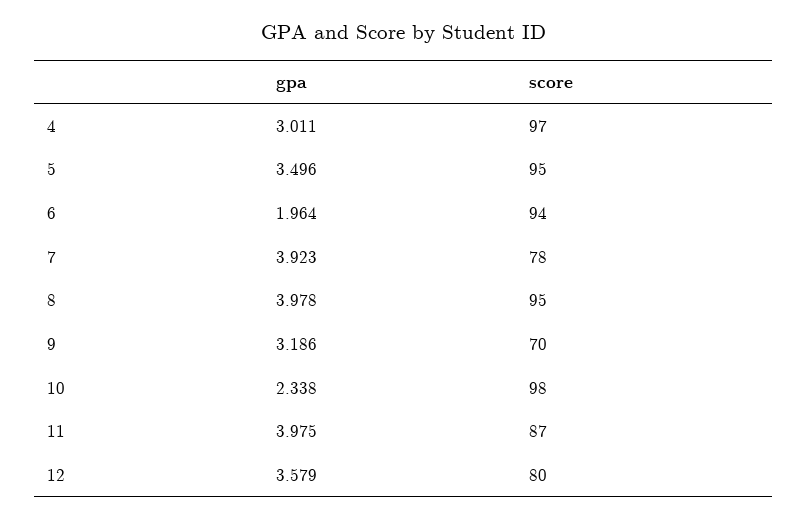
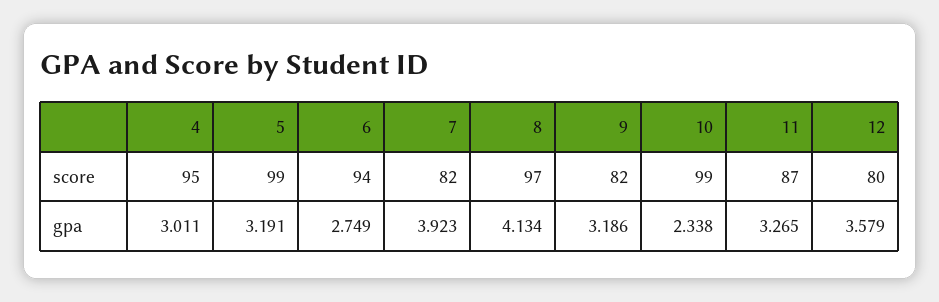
score, 4: 97 -> 95
gpa, 5: 3.496 -> 3.191
score, 5: 95 -> 99
gpa, 6: 1.964 -> 2.749
score, 7: 78 -> 82
gpa, 8: 3.978 -> 4.134
score, 8: 95 -> 97
score, 9: 70 -> 82
score, 10: 98 -> 99
gpa, 11: 3.975 -> 3.265

